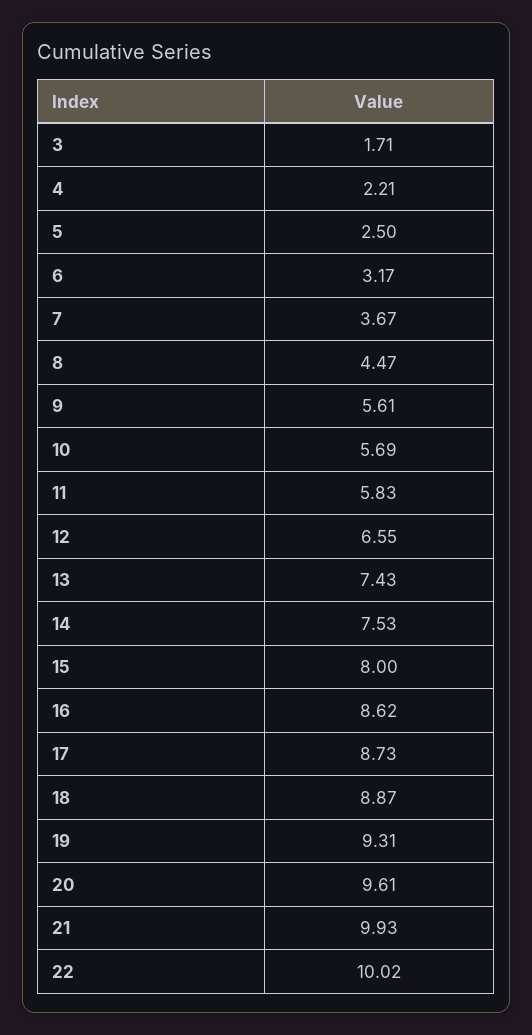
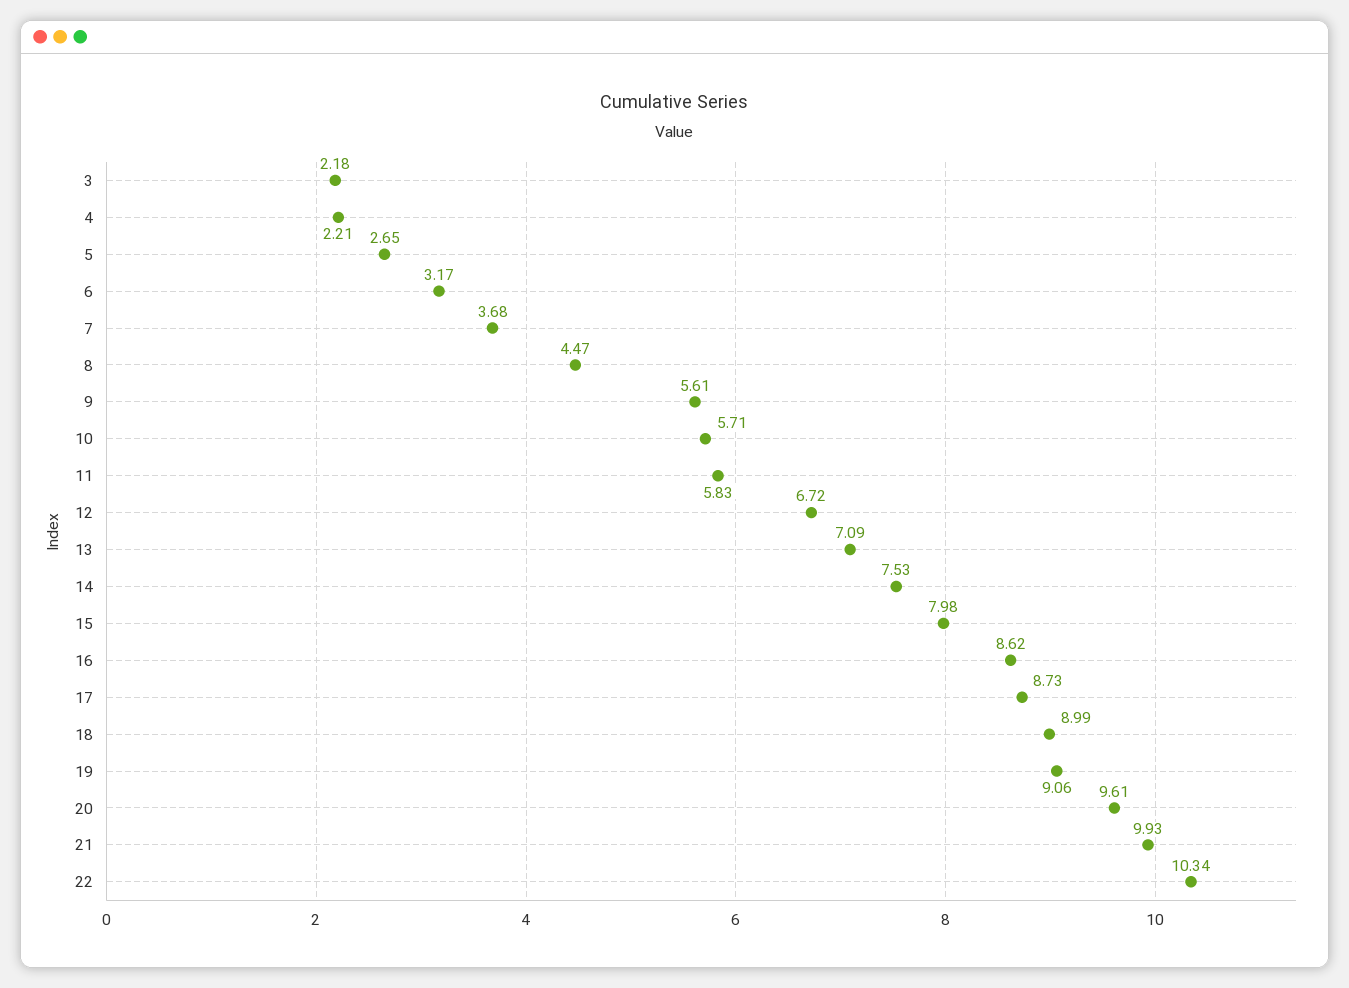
3: 1.71 -> 2.18
5: 2.5 -> 2.65
7: 3.67 -> 3.68
10: 5.69 -> 5.71
12: 6.55 -> 6.72
13: 7.43 -> 7.09
15: 8 -> 7.98
18: 8.87 -> 8.99
19: 9.31 -> 9.06
22: 10.02 -> 10.34

